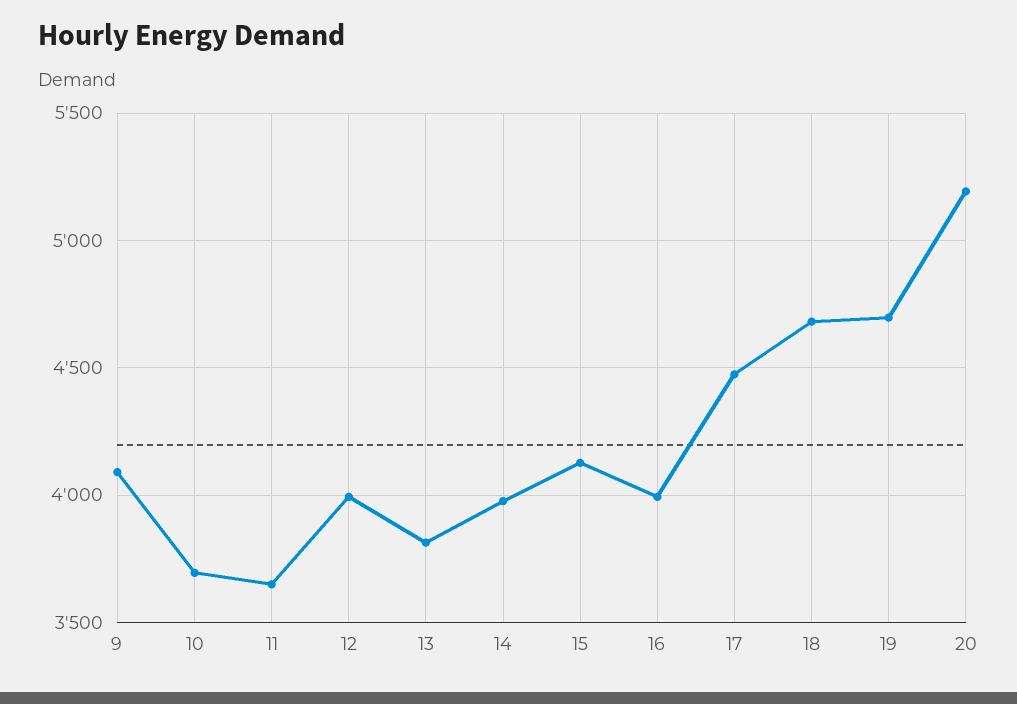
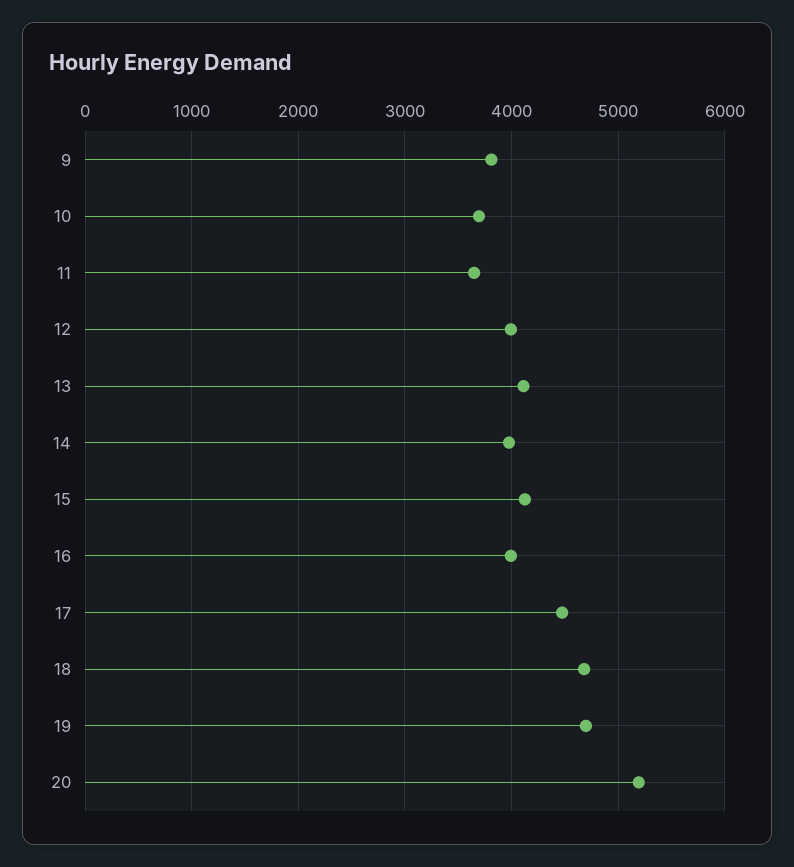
9: 4100 -> 3800
13: 3800 -> 4100

